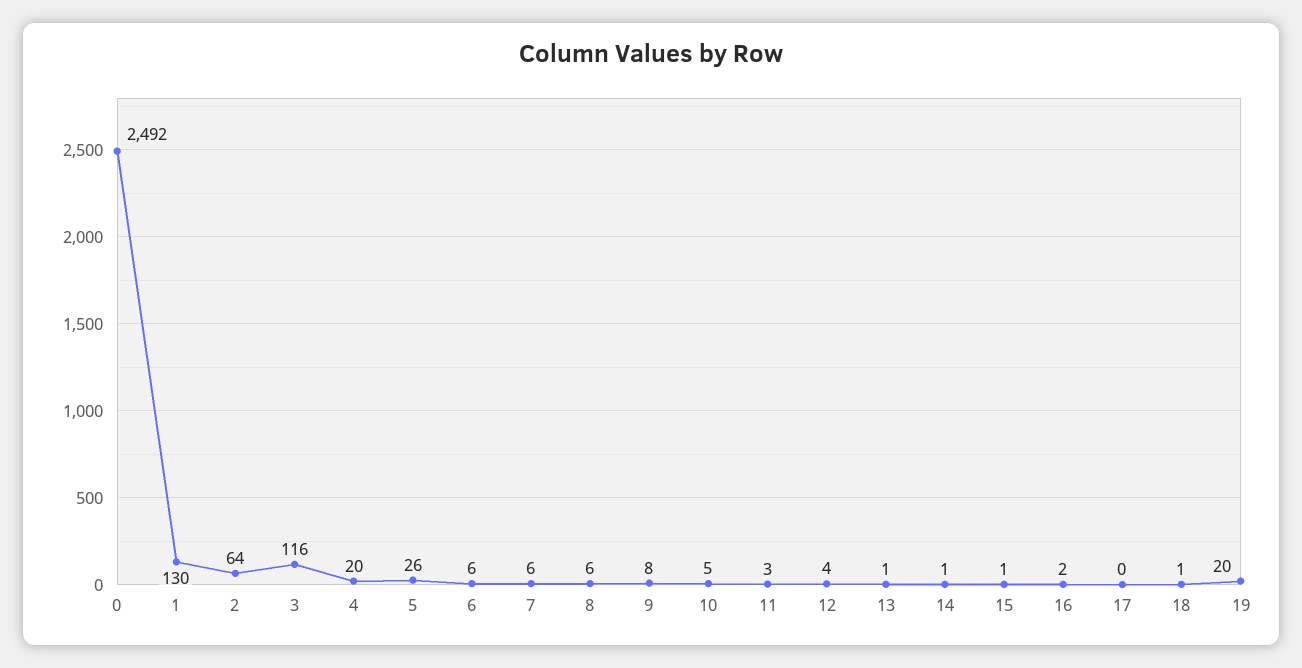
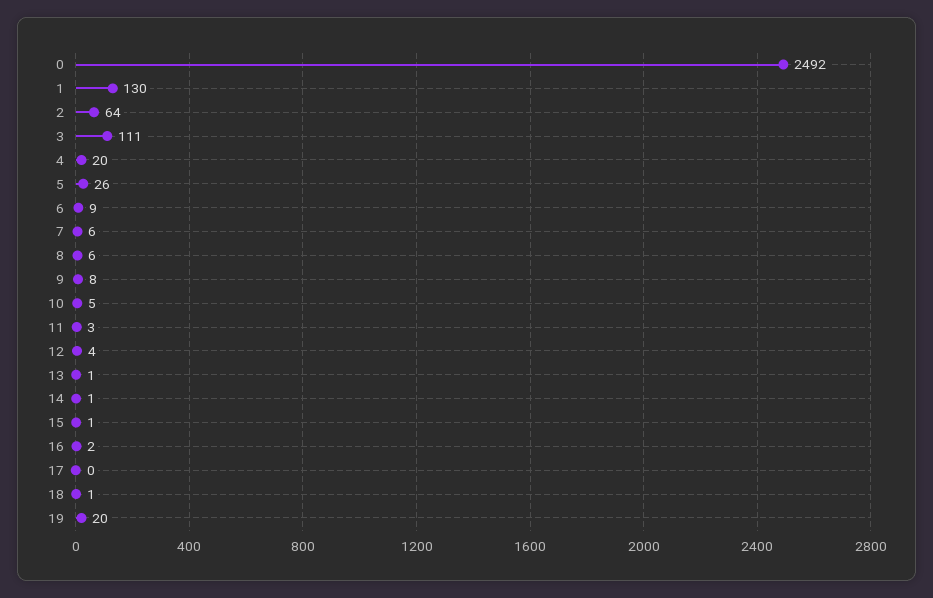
3: 116 -> 111
6: 6 -> 9

